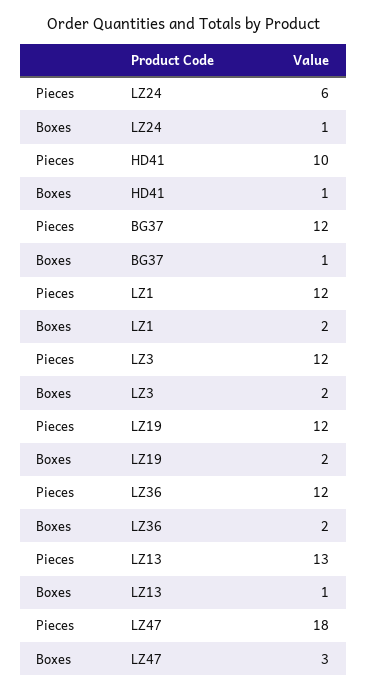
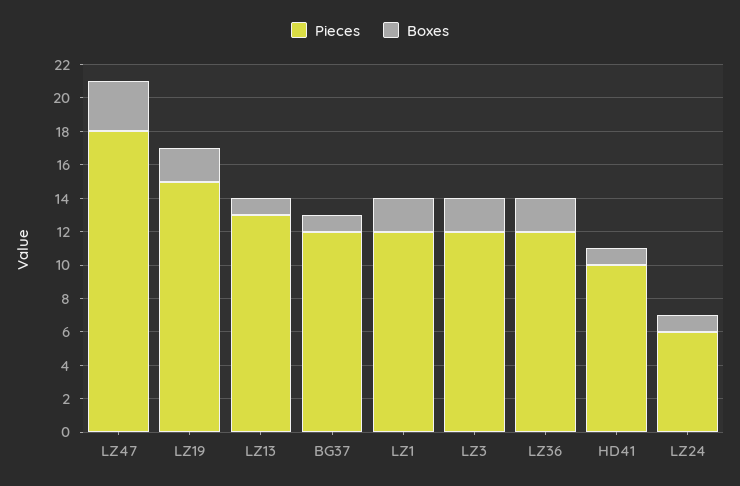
Pieces, LZ19: 12 -> 15

